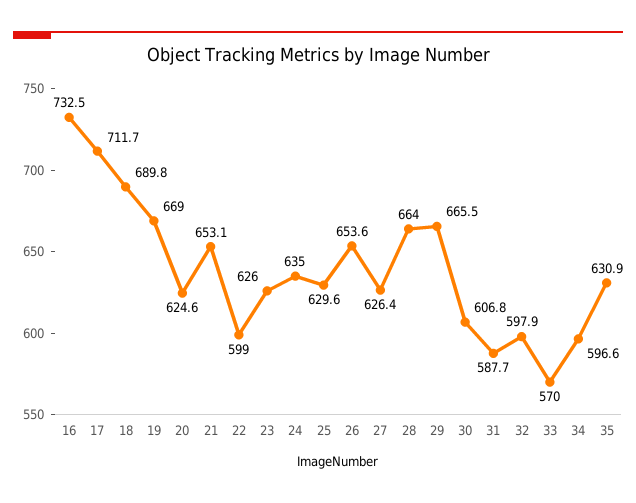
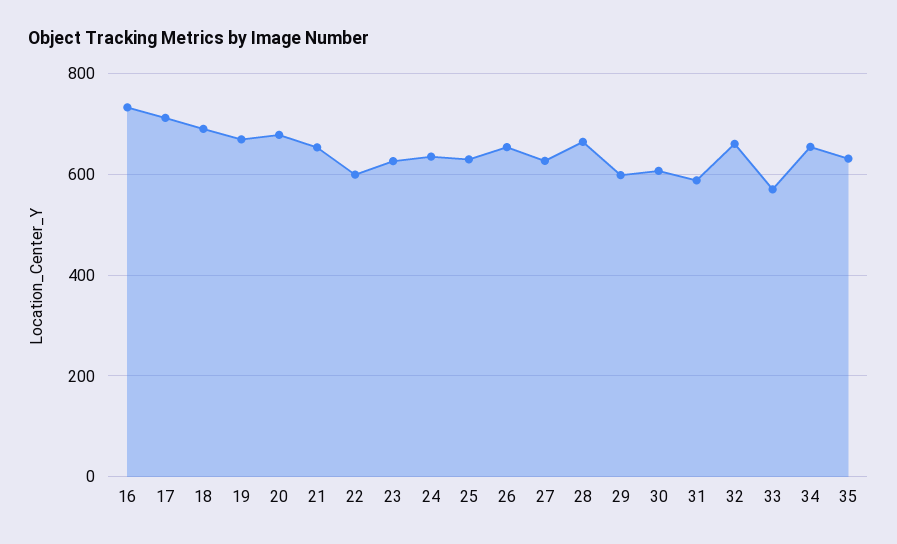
20: 624.6 -> 680
29: 665.5 -> 600
32: 597.9 -> 660
34: 596.6 -> 660

